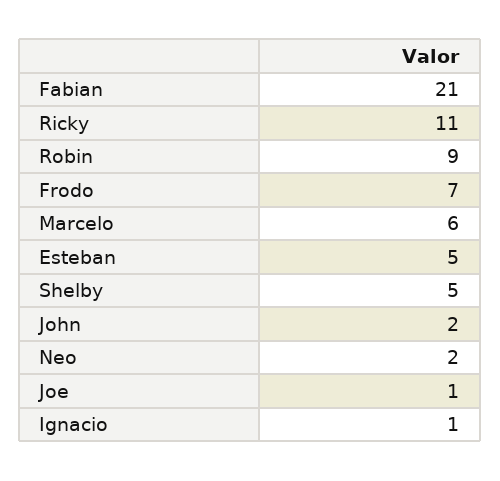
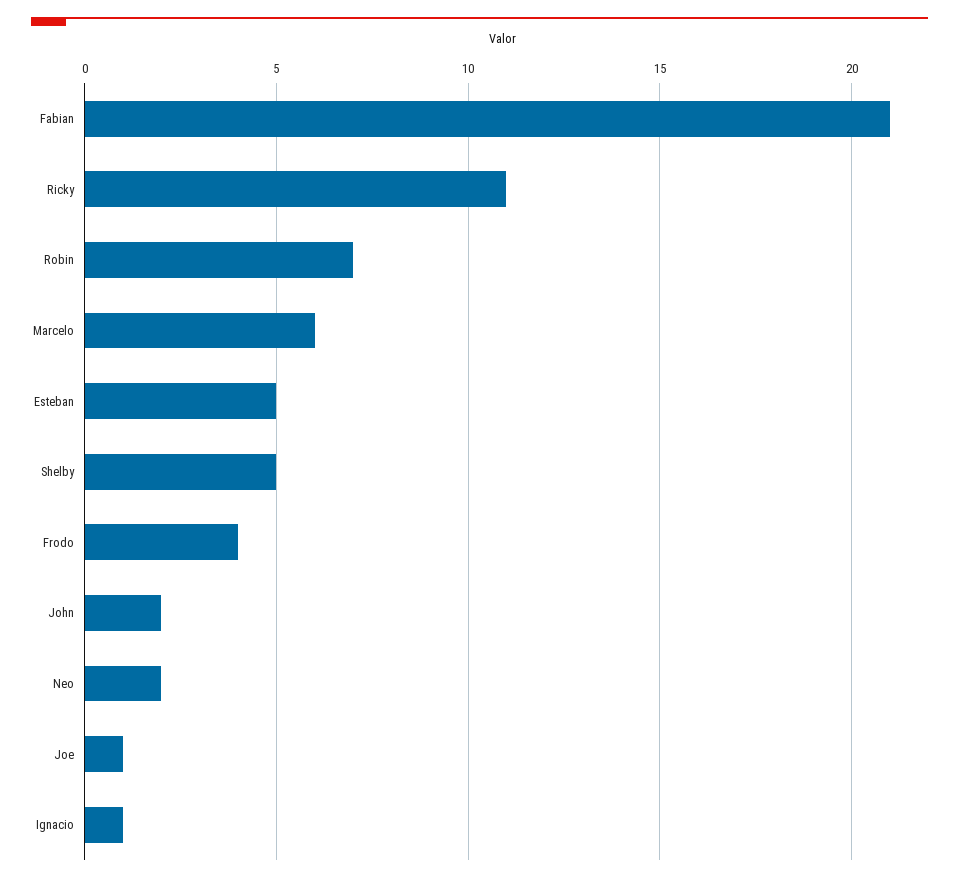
Robin: 9 -> 7
Frodo: 7 -> 4

